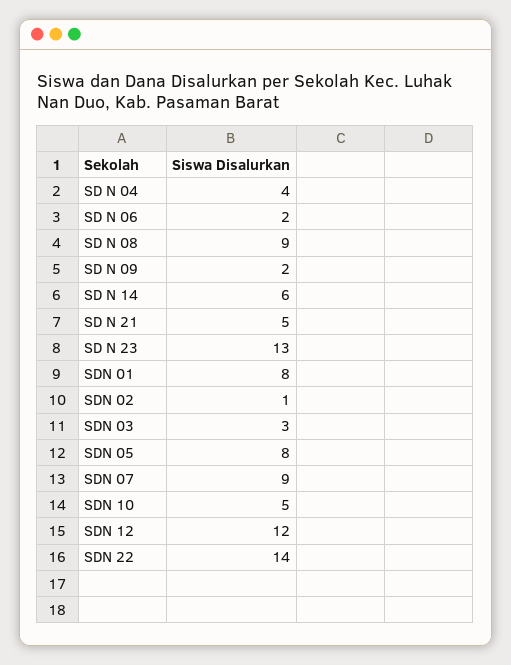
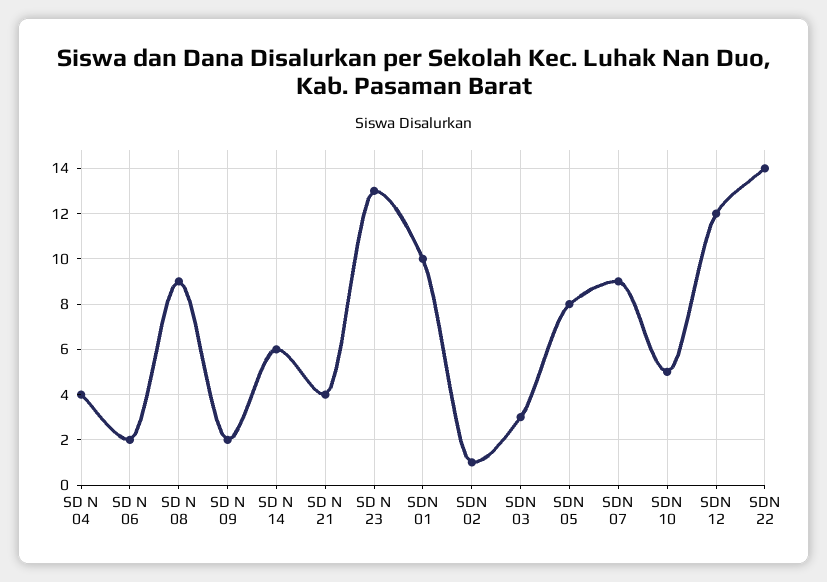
SD N 21: 5 -> 4
SDN 01: 8 -> 10

